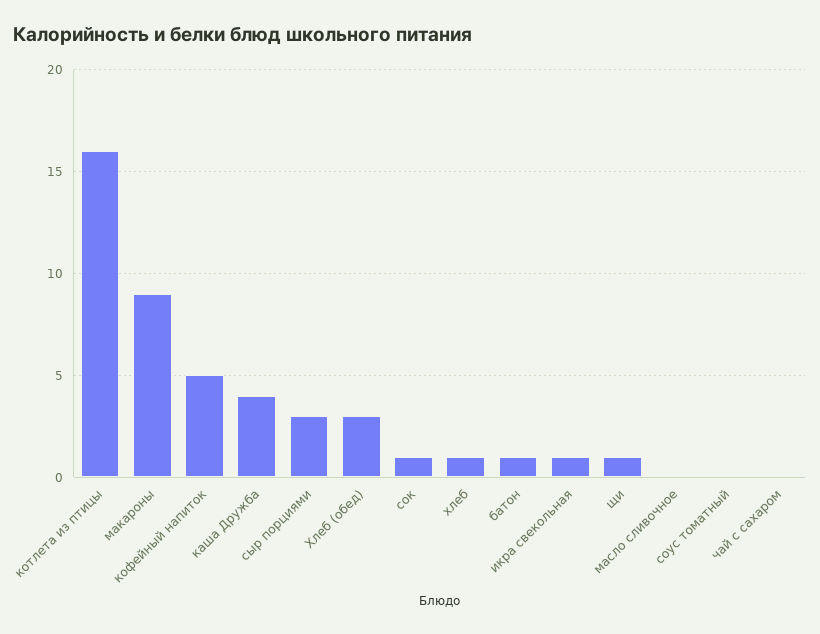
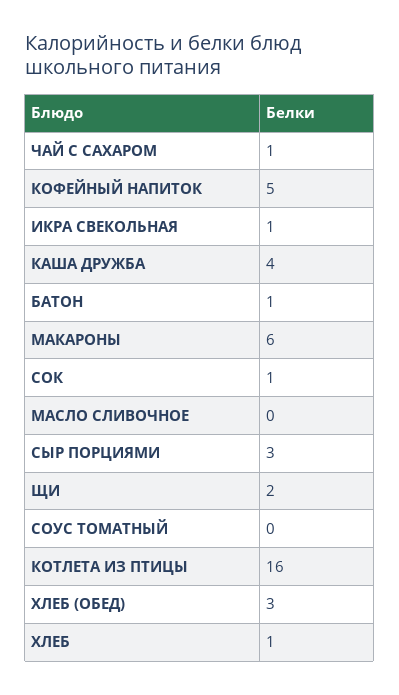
макароны: 9 -> 6
щи: 1 -> 2
чай с сахаром: 0 -> 1

